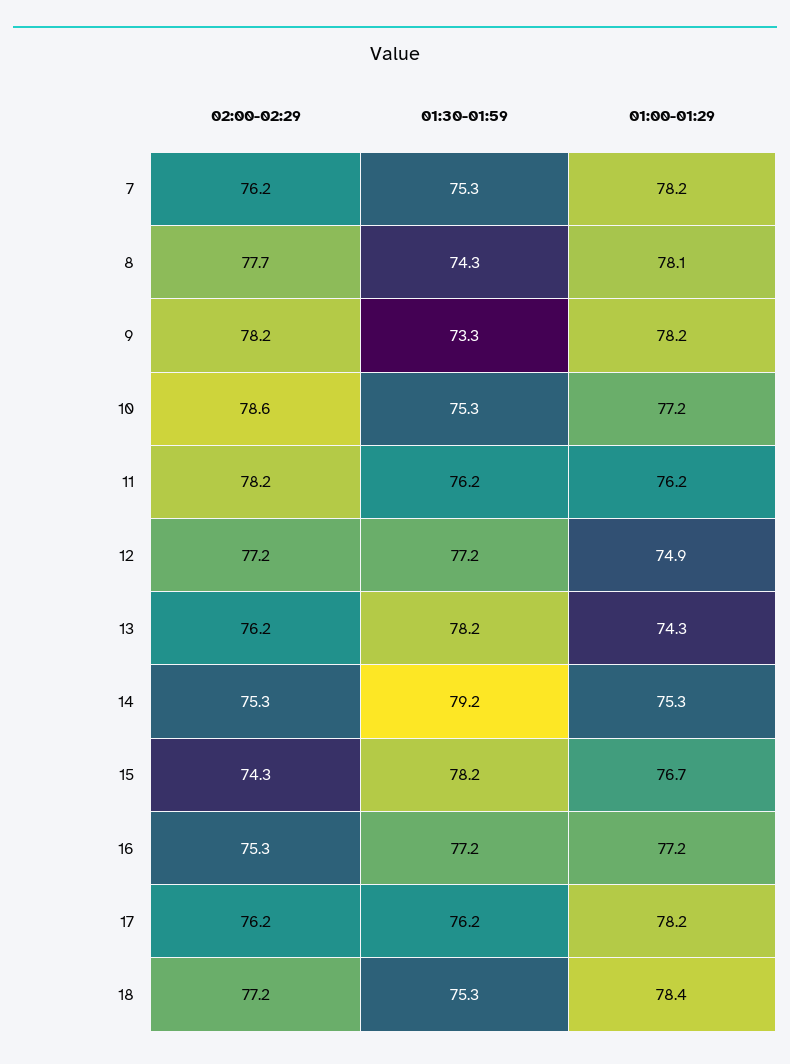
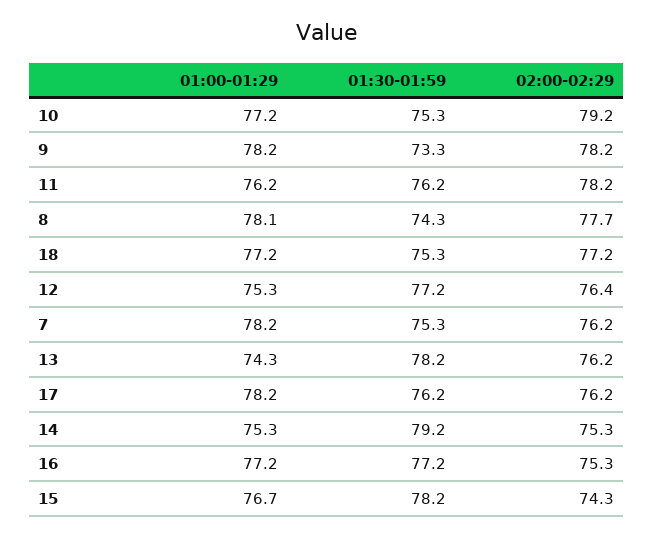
02:00-02:29, 10: 78.6 -> 79.2
02:00-02:29, 12: 77.2 -> 76.4
01:00-01:29, 12: 74.9 -> 75.3
01:00-01:29, 18: 78.4 -> 77.2

